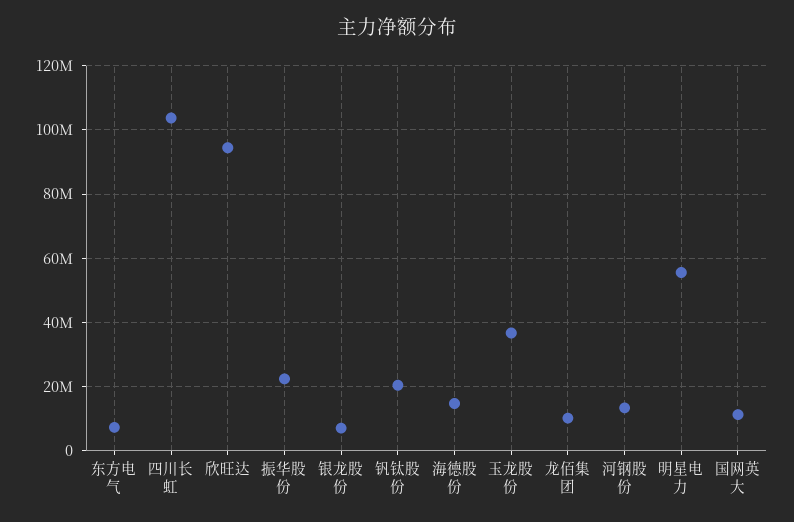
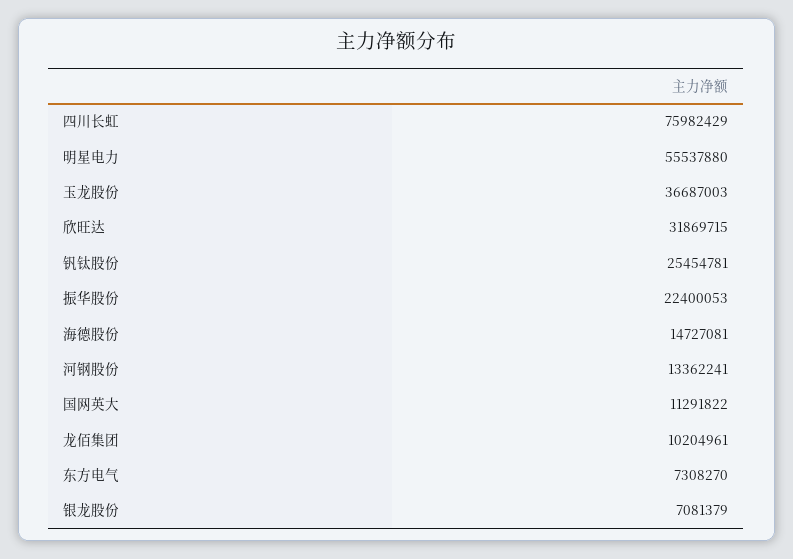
四川长虹: 104000000 -> 75982429
欣旺达: 94000000 -> 31869715
钒钛股份: 20000000 -> 25454781

